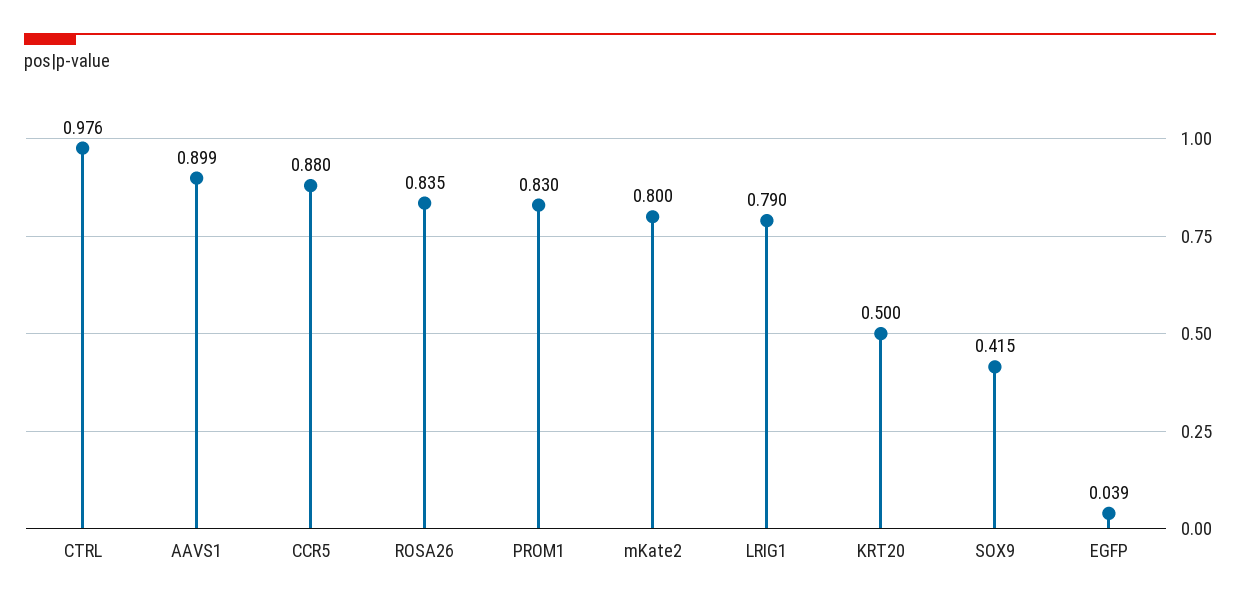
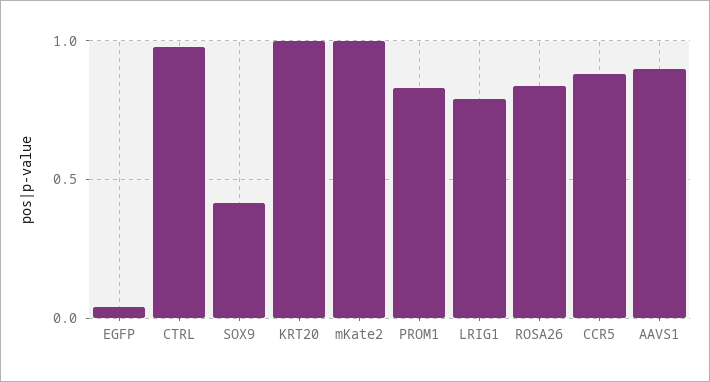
mKate2: 0.8 -> 1
KRT20: 0.5 -> 1

